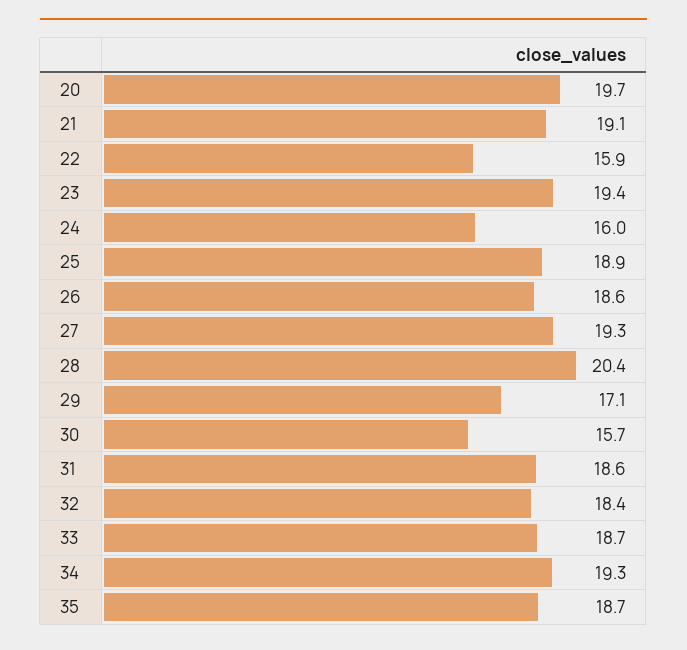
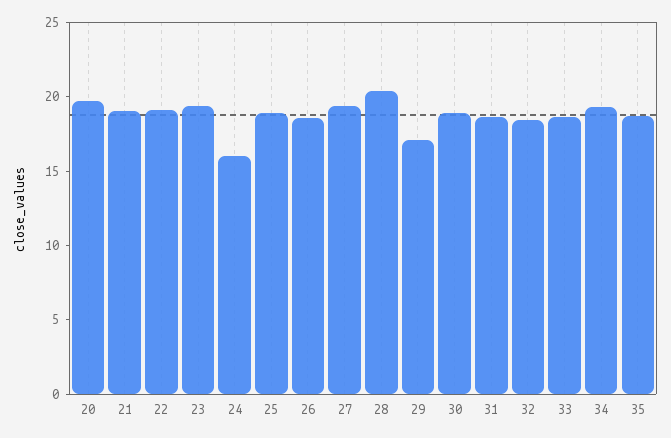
22: 15.9 -> 19
30: 15.7 -> 19

